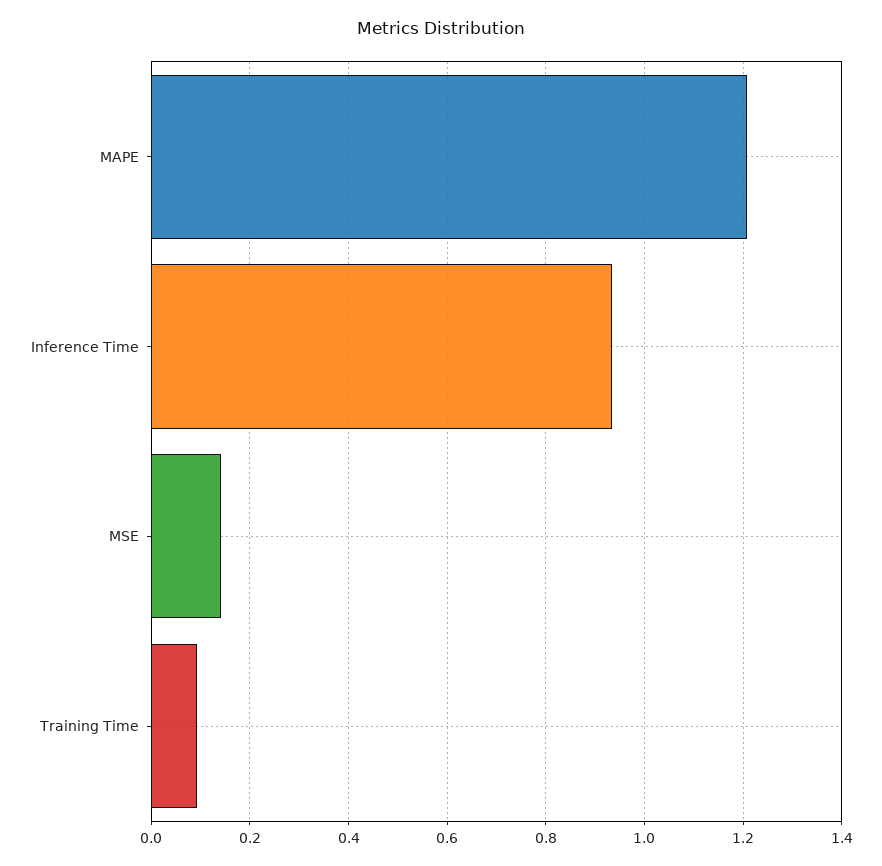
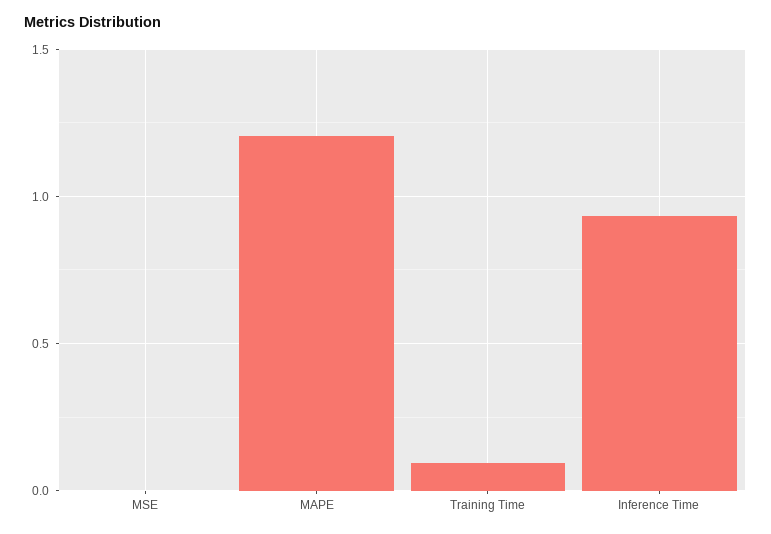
MSE: 0.14 -> 0

